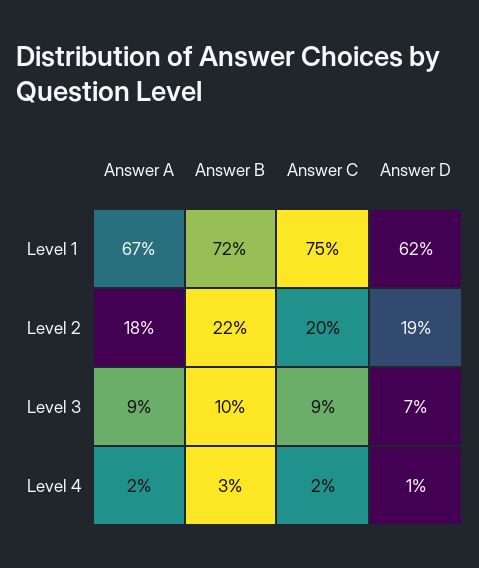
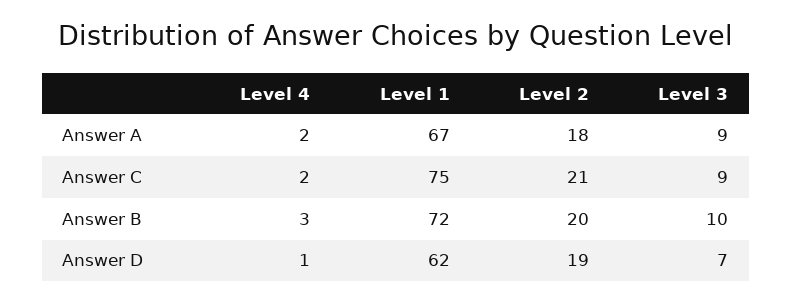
Answer B, Level 2: 22 -> 20
Answer C, Level 2: 20 -> 21

